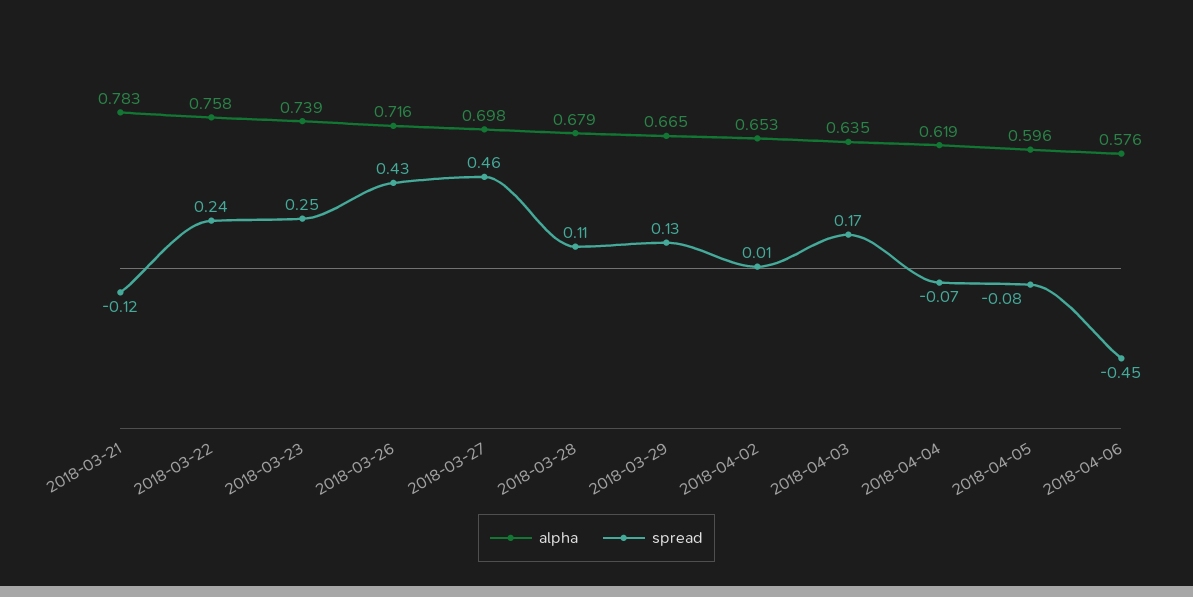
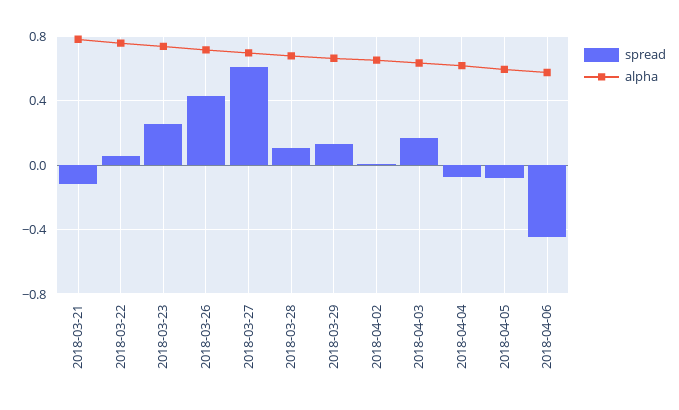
spread, 2018-03-22: 0.24 -> 0.05
spread, 2018-03-27: 0.46 -> 0.6

